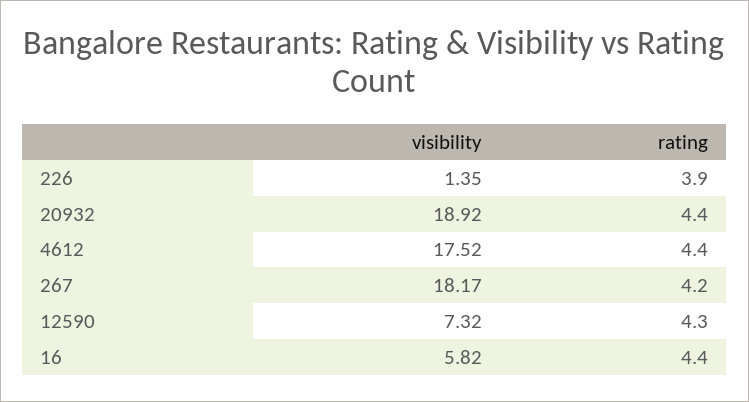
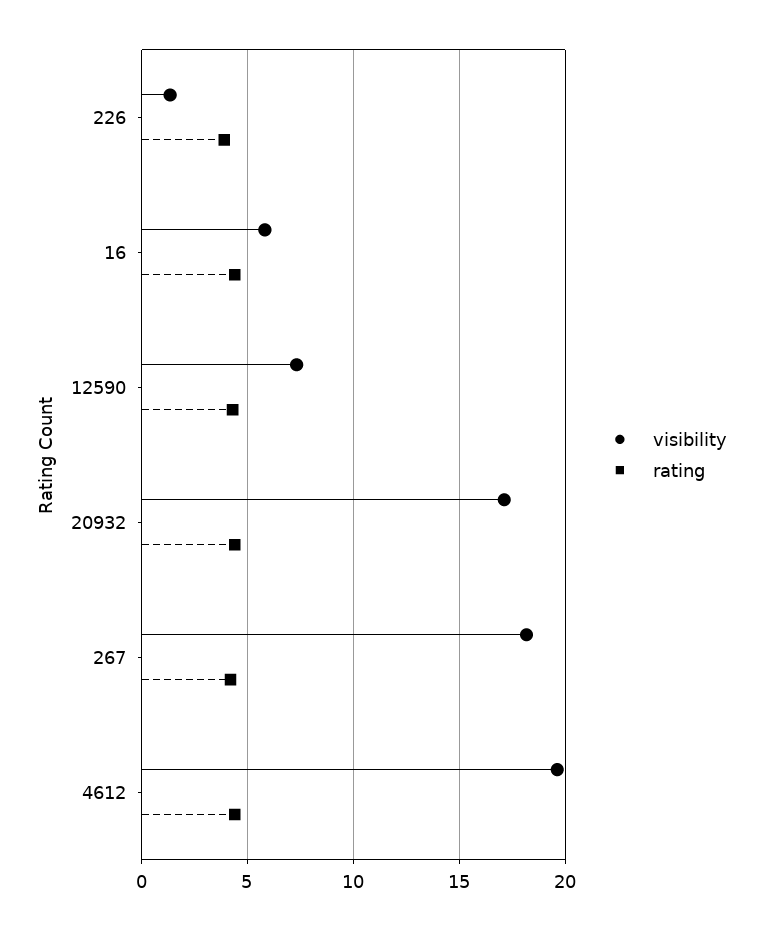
visibility, 20932: 18.92 -> 17
visibility, 4612: 17.52 -> 19.5

